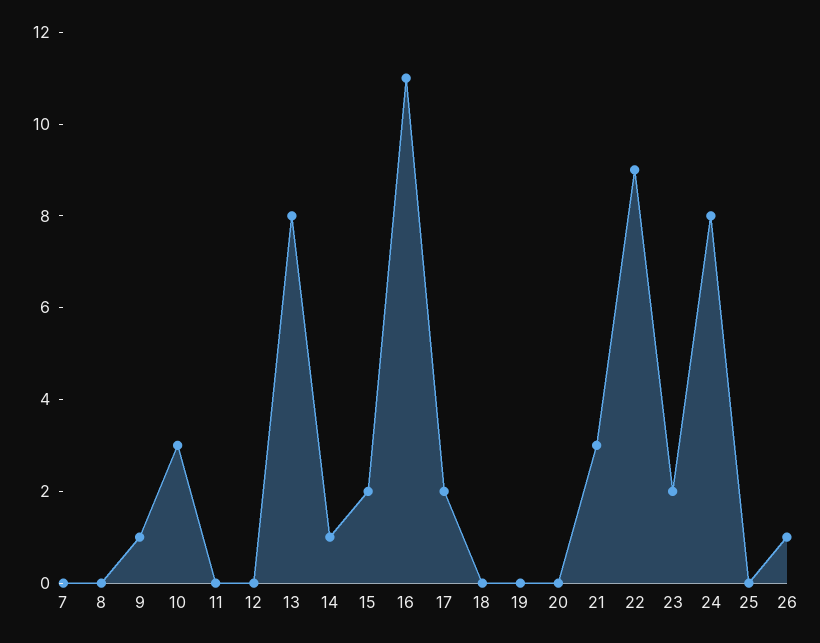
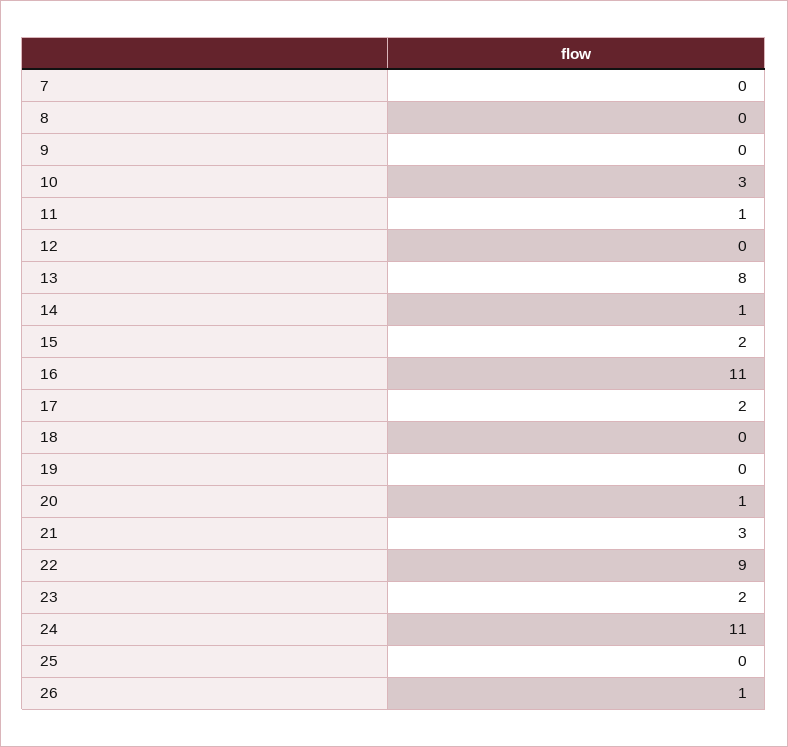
9: 1 -> 0
11: 0 -> 1
20: 0 -> 1
24: 8 -> 11

